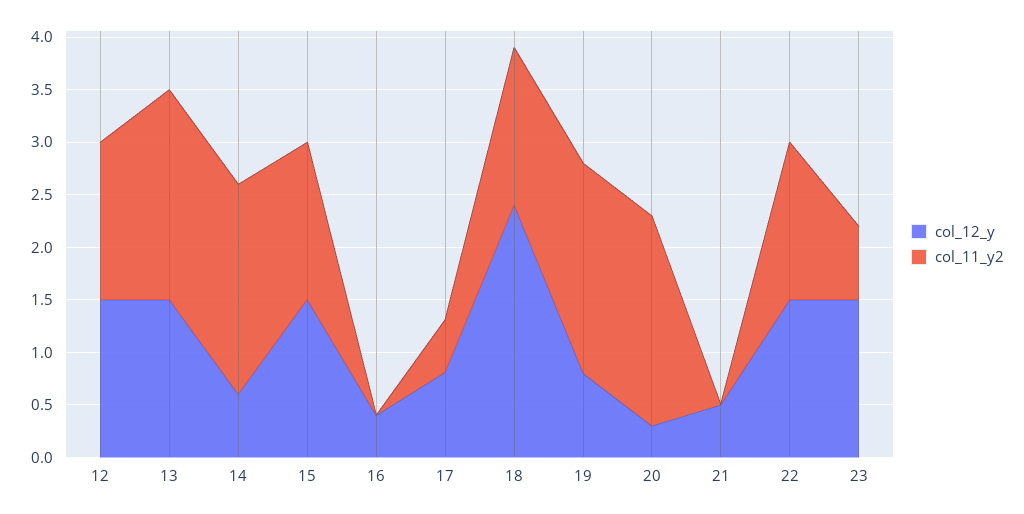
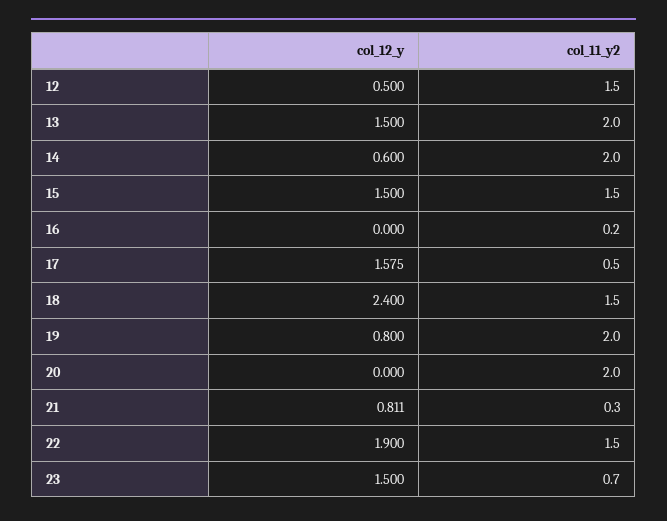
col_12_y, 12: 1.5 -> 0.5
col_12_y, 16: 0.4 -> 0
col_11_y2, 16: 0 -> 0.2
col_12_y, 17: 0.8 -> 1.575
col_12_y, 20: 0.3 -> 0
col_12_y, 21: 0.5 -> 0.811
col_11_y2, 21: 0 -> 0.3
col_12_y, 22: 1.5 -> 1.9

